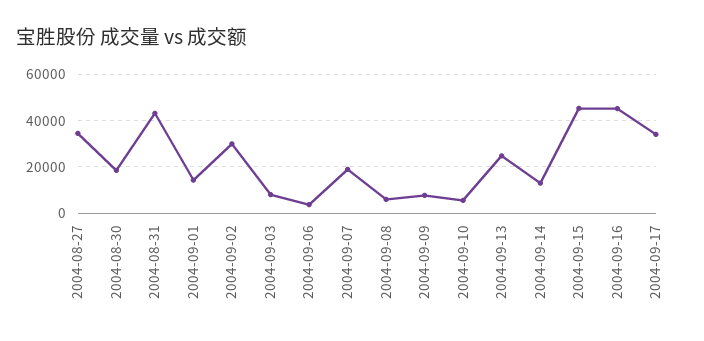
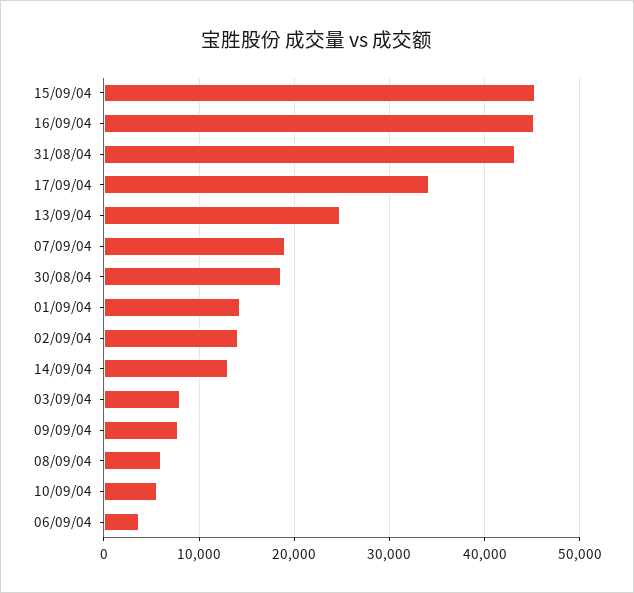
2004-08-27: 35000 -> none
2004-09-02: 30000 -> 14000

